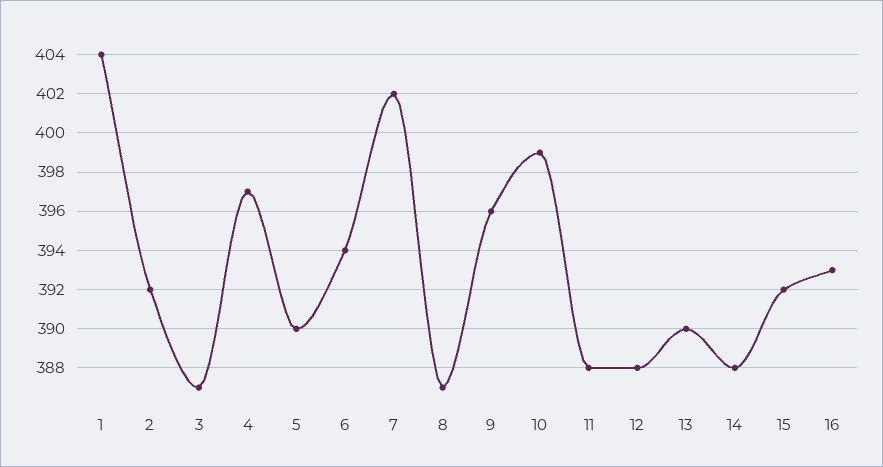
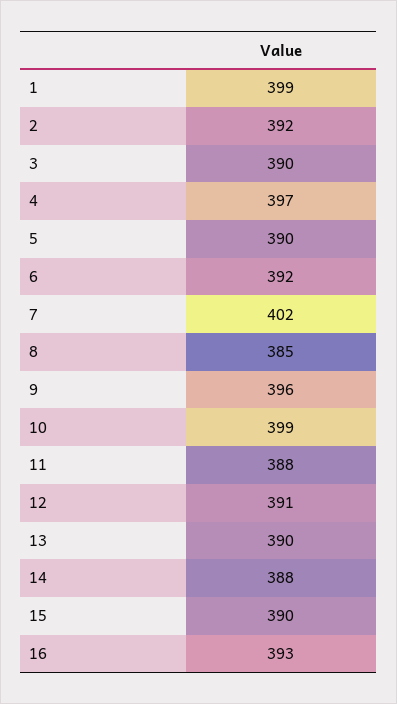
1: 404 -> 399
3: 387 -> 390
6: 394 -> 392
8: 387 -> 385
12: 388 -> 391
15: 392 -> 390

